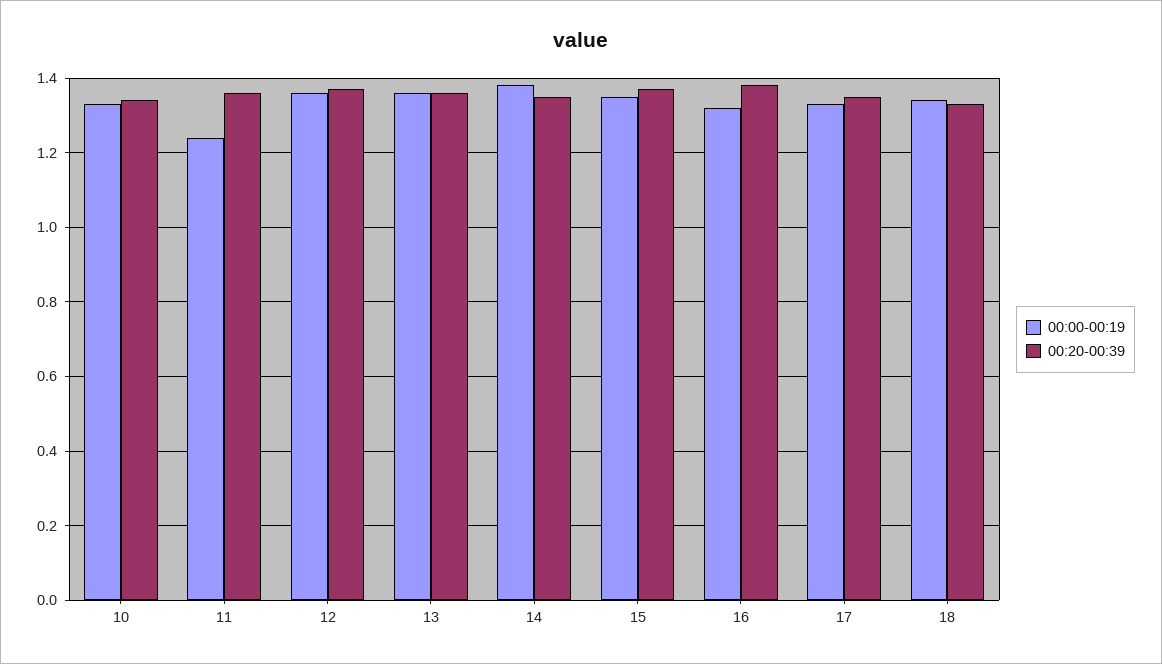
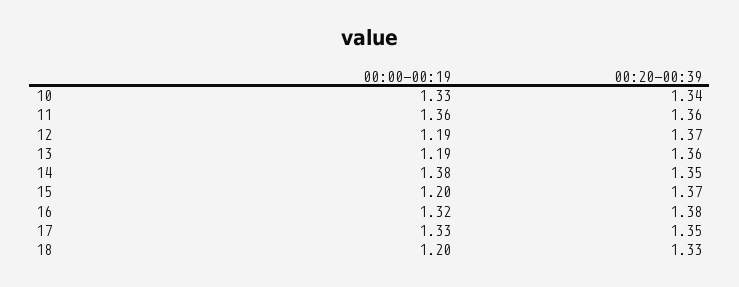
00:00-00:19, 11: 1.25 -> 1.36
00:00-00:19, 12: 1.35 -> 1.19
00:00-00:19, 13: 1.35 -> 1.19
00:00-00:19, 15: 1.35 -> 1.2
00:00-00:19, 18: 1.35 -> 1.2

